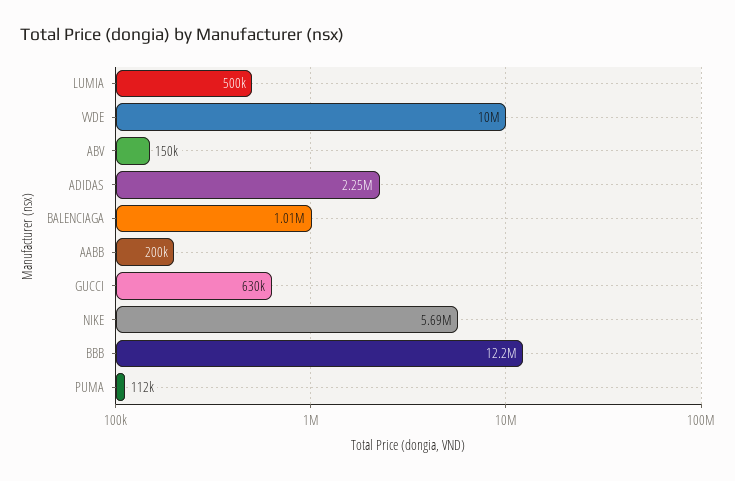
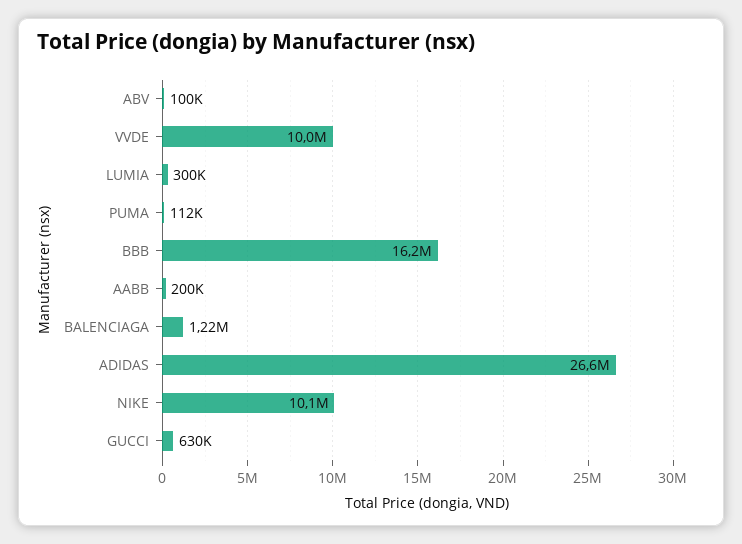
LUMIA: 500000 -> 300000
ABV: 150000 -> 100000
ADIDAS: 2250000 -> 26600000
BALENCIAGA: 1010000 -> 1220000
NIKE: 5690000 -> 10100000
BBB: 12200000 -> 16200000

